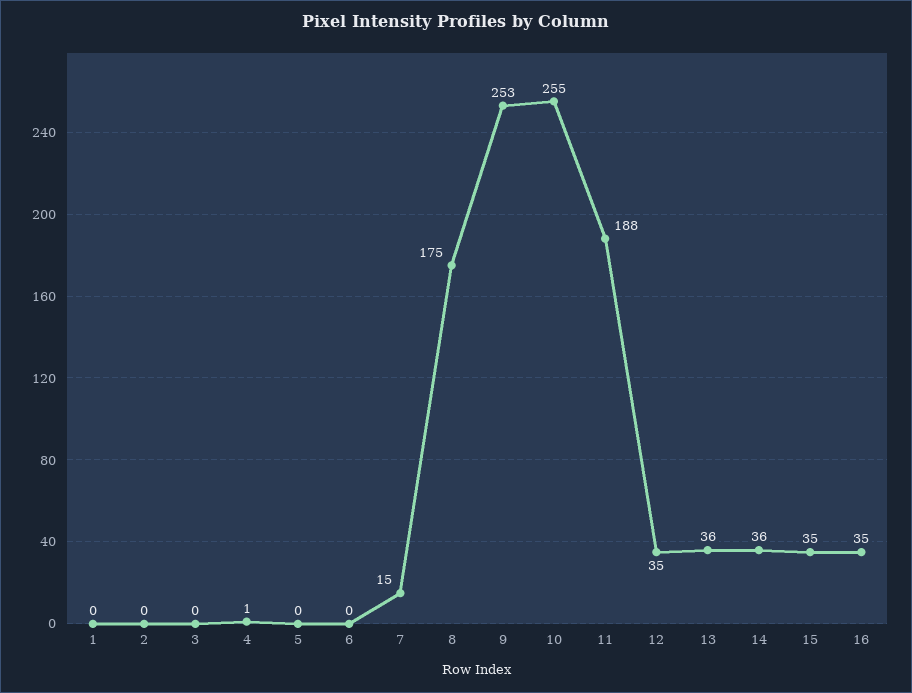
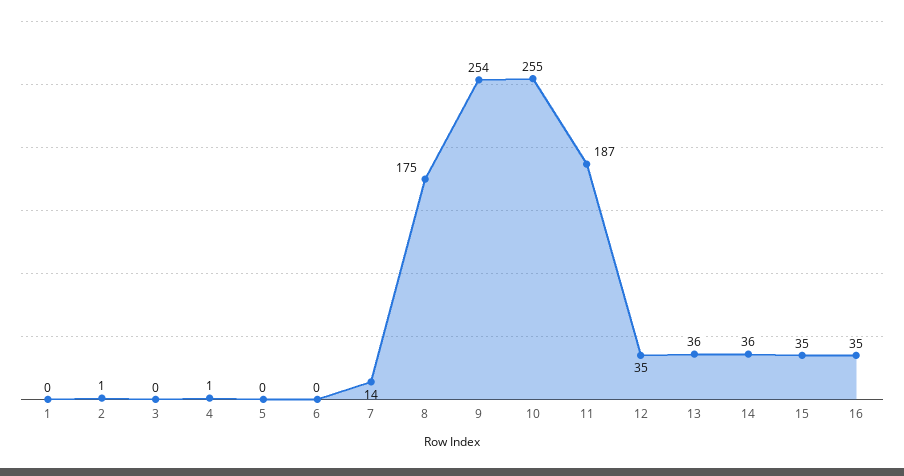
2: 0 -> 1
7: 15 -> 14
9: 253 -> 254
11: 188 -> 187

